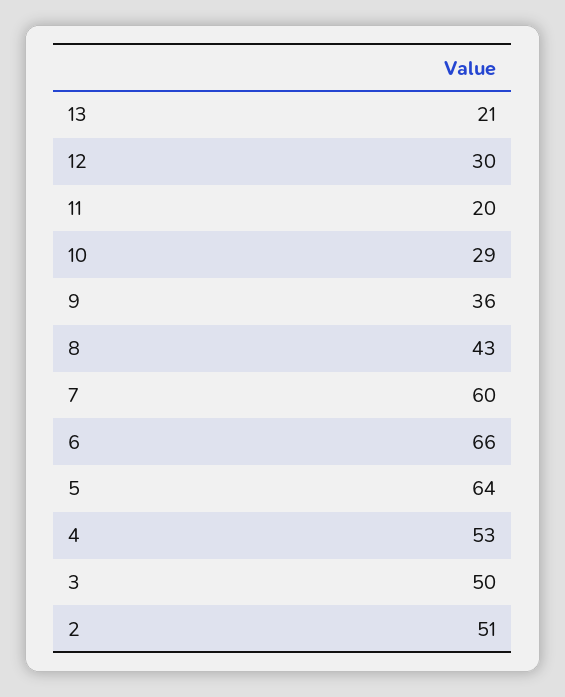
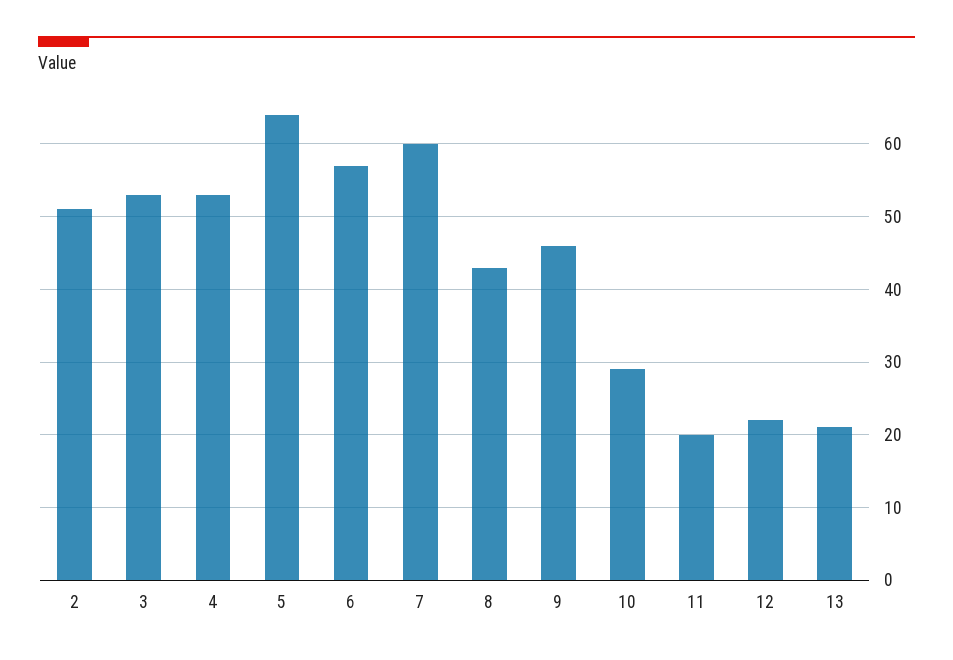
12: 30 -> 22
9: 36 -> 46
6: 66 -> 57
3: 50 -> 53

